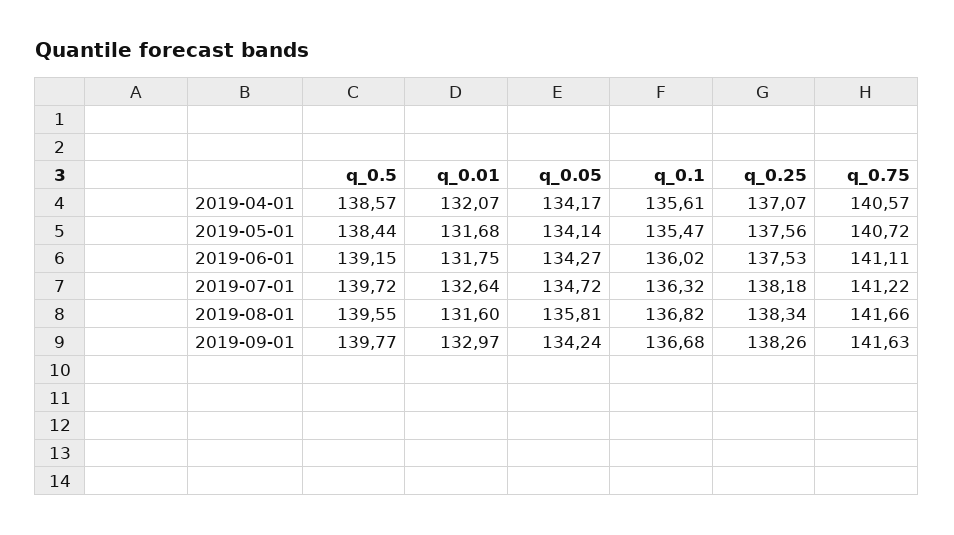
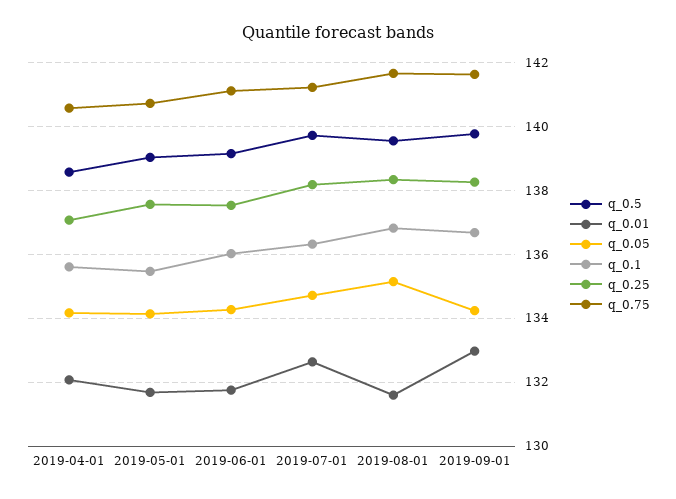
q_0.5, 2019-05-01: 138.44 -> 139
q_0.05, 2019-08-01: 135.81 -> 135.2

